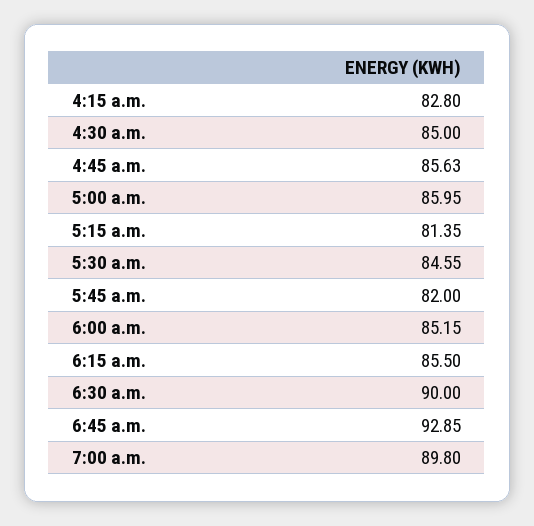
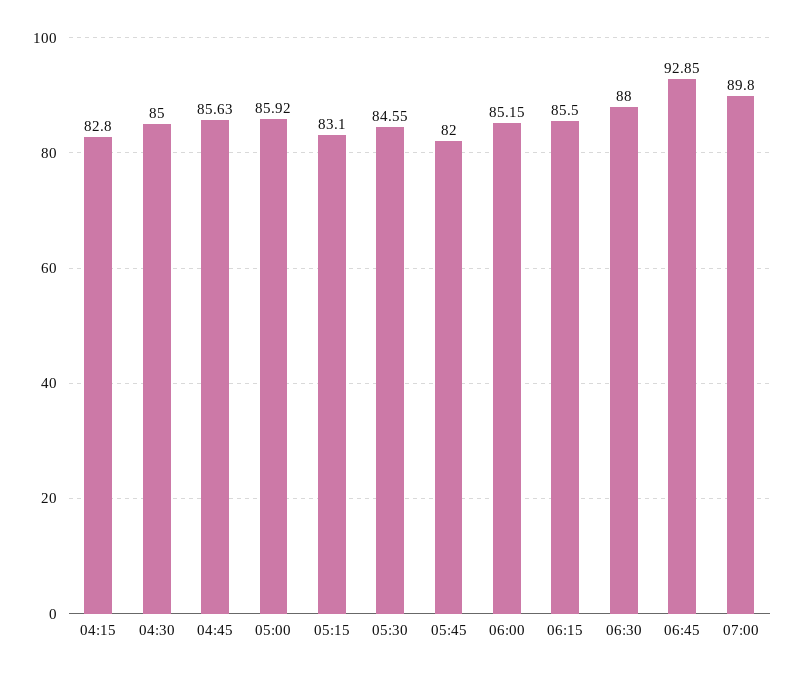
5:00 a.m.: 85.95 -> 85.92
5:15 a.m.: 81.35 -> 83.1
6:30 a.m.: 90 -> 88

